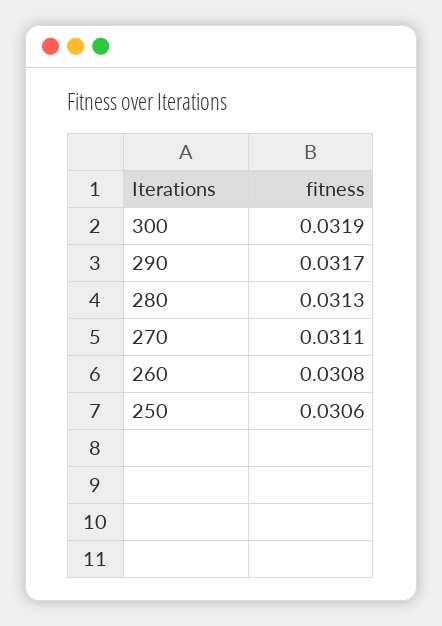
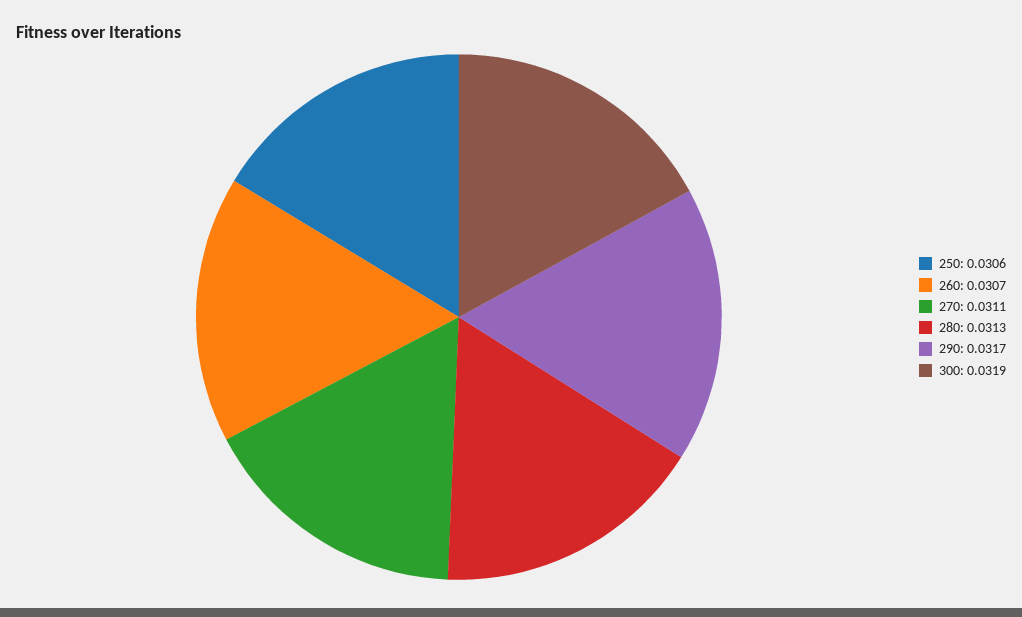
260: 0.0308 -> 0.0307

